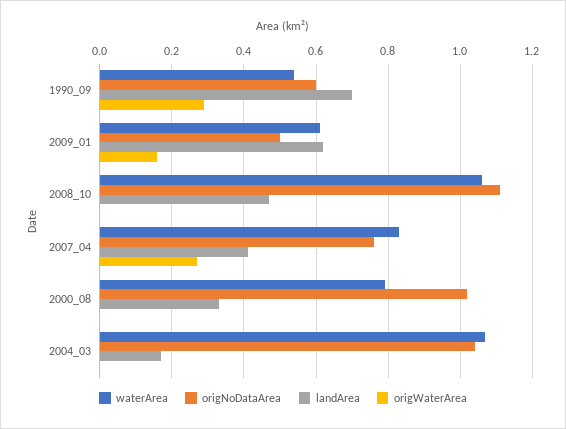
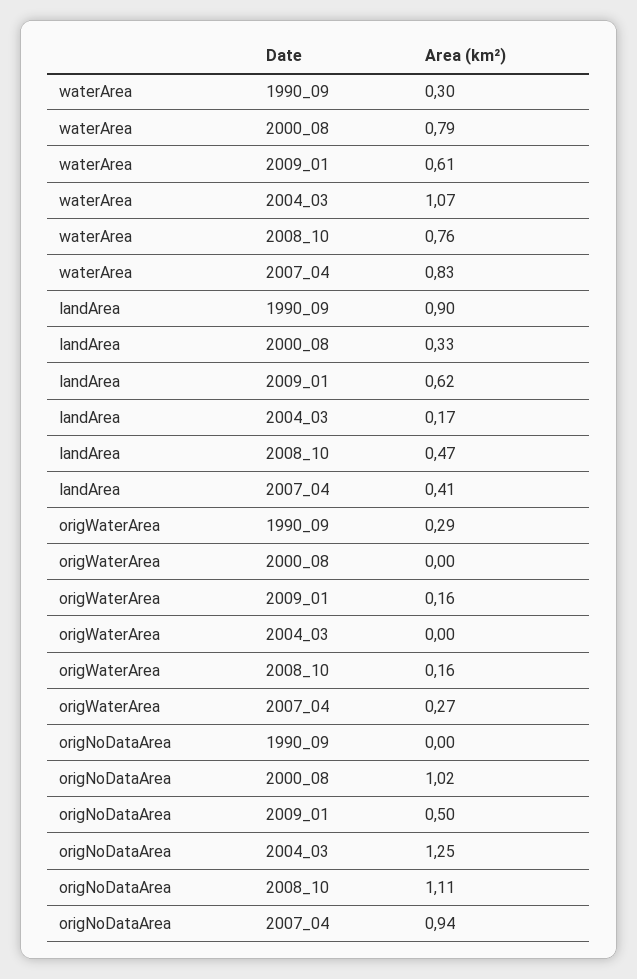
waterArea, 1990_09: 0.55 -> 0.3
origNoDataArea, 1990_09: 0.6 -> 0
landArea, 1990_09: 0.7 -> 0.9
waterArea, 2008_10: 1.05 -> 0.76
origWaterArea, 2008_10: 0 -> 0.16
origNoDataArea, 2007_04: 0.75 -> 0.94
origNoDataArea, 2004_03: 1.05 -> 1.25

